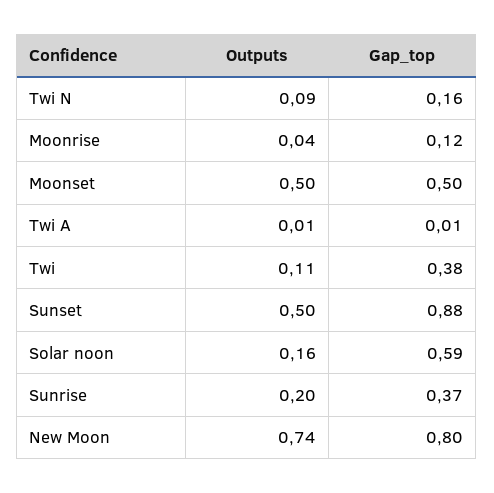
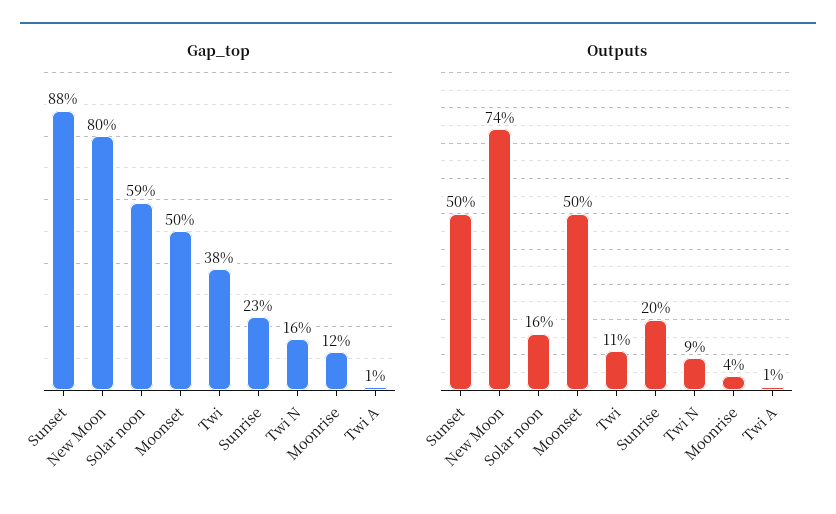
Gap_top, Sunrise: 0.37 -> 0.23

